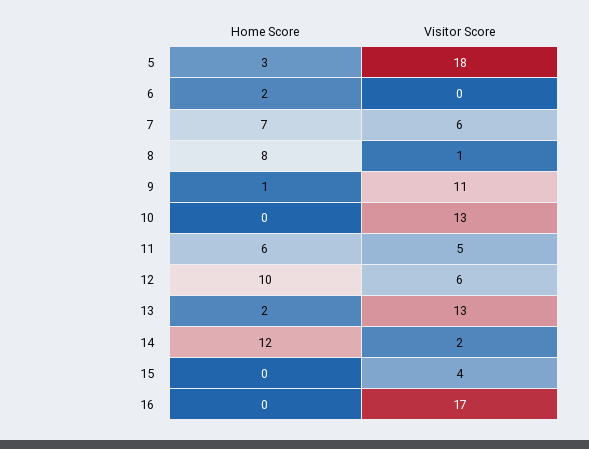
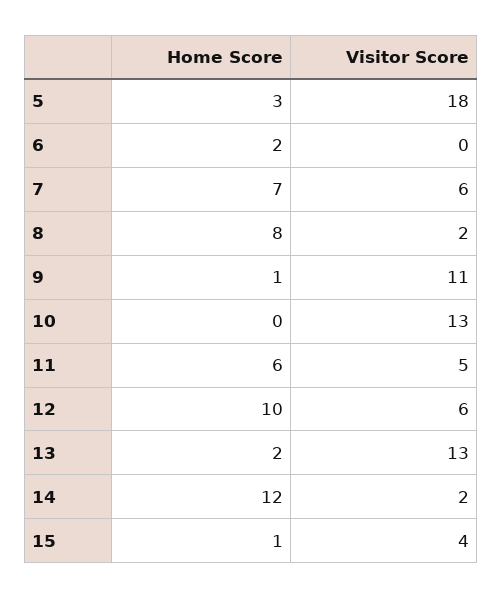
Visitor Score, 8: 1 -> 2
Home Score, 15: 0 -> 1
Home Score, 16: 0 -> none
Visitor Score, 16: 17 -> none

